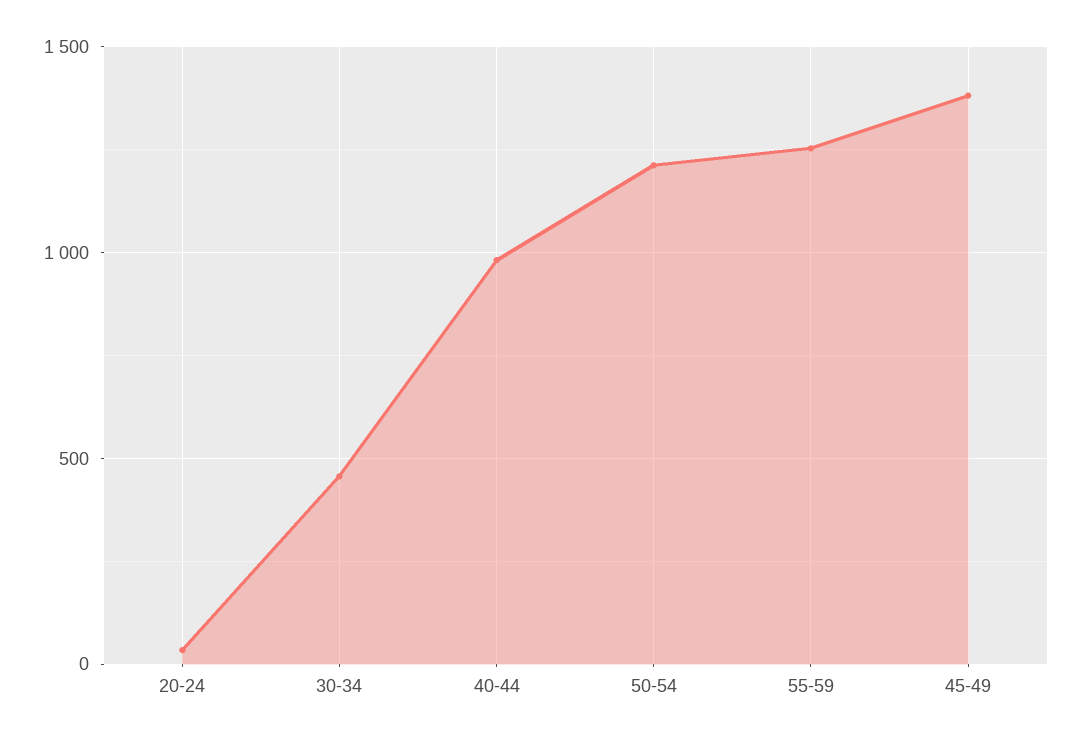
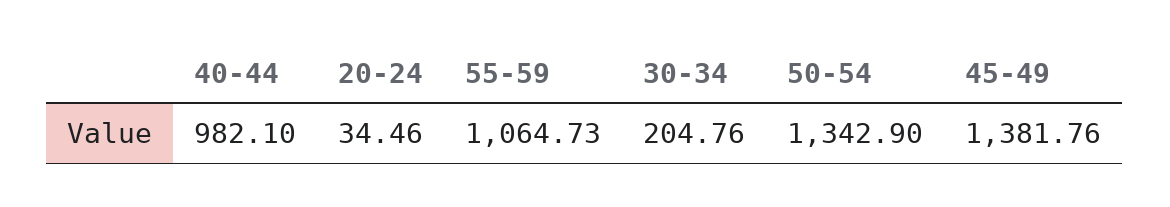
30-34: 450 -> 204.76
50-54: 1200 -> 1342.9
55-59: 1250 -> 1064.73

